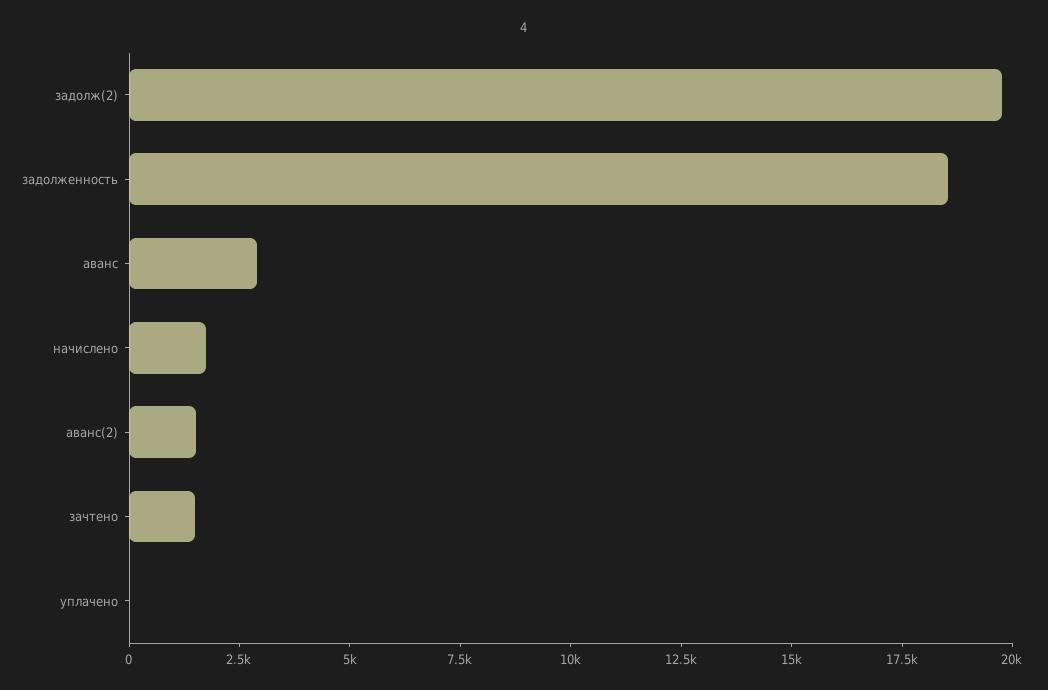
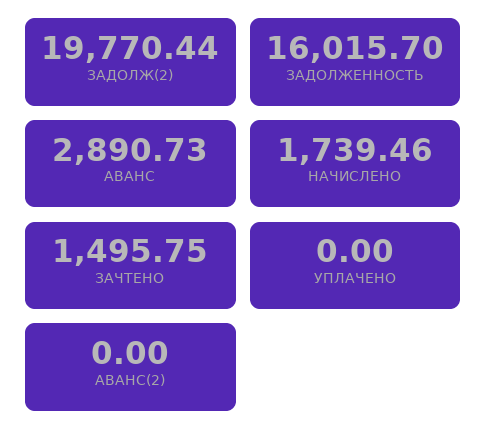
задолженность: 18500 -> 16015.7
аванс(2): 1500 -> 0

